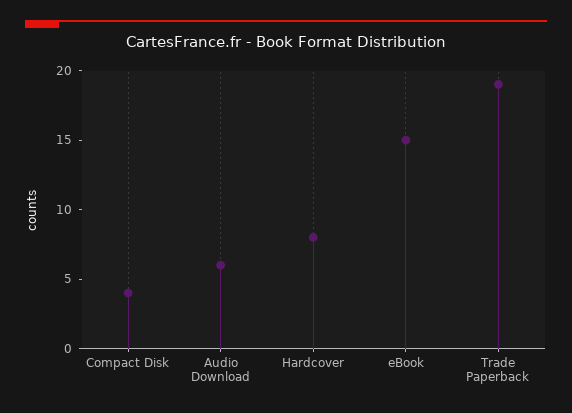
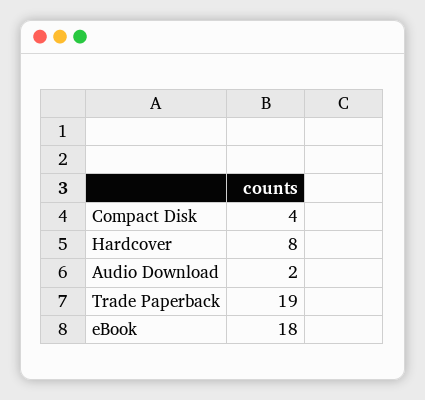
Audio Download: 6 -> 2
eBook: 15 -> 18

